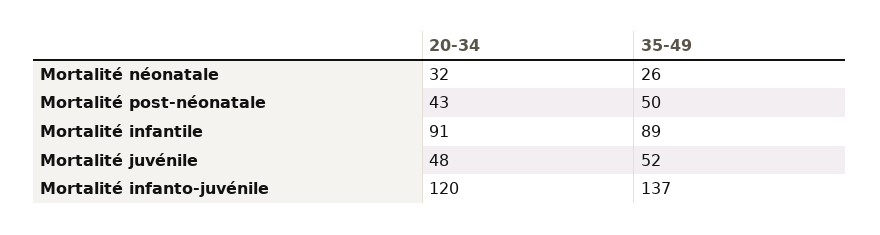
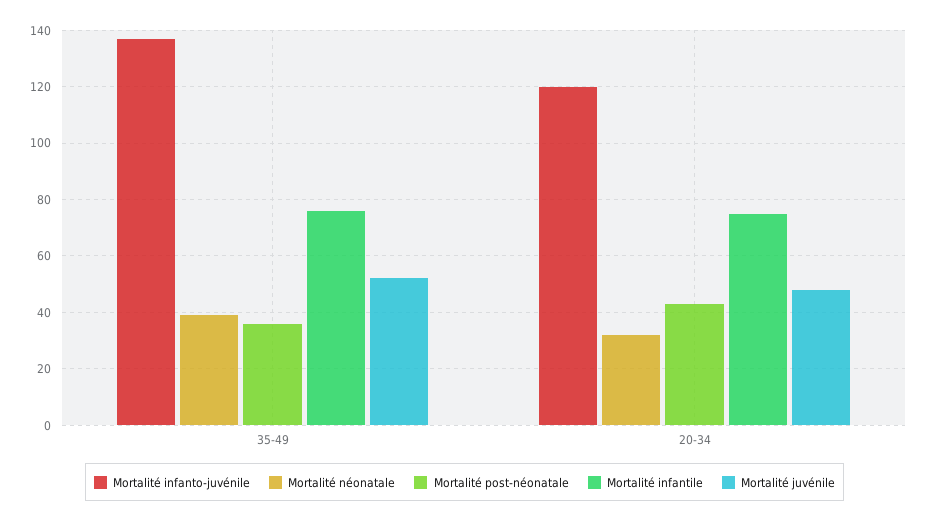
Mortalité néonatale, 35-49: 26 -> 40
Mortalité post-néonatale, 35-49: 50 -> 35
Mortalité infantile, 20-34: 91 -> 75
Mortalité infantile, 35-49: 89 -> 75

